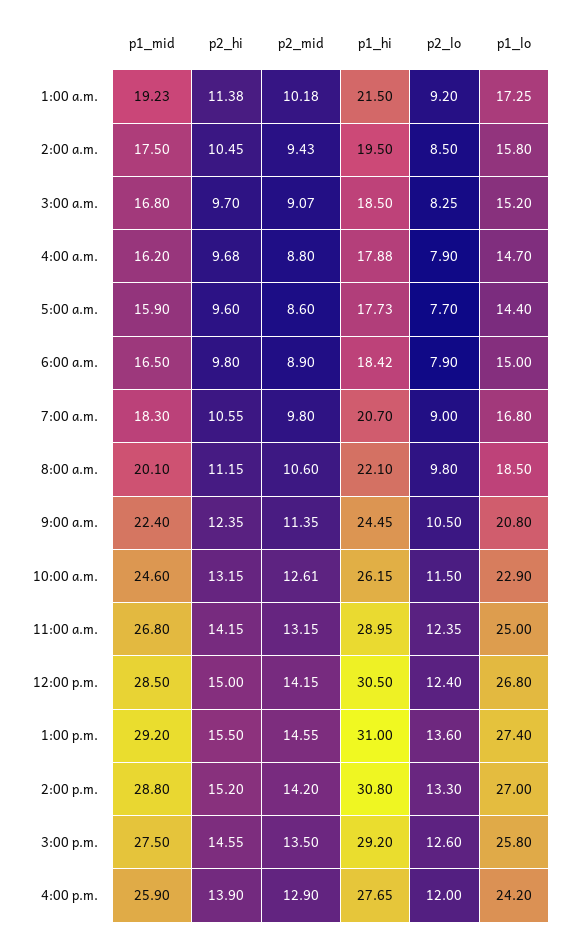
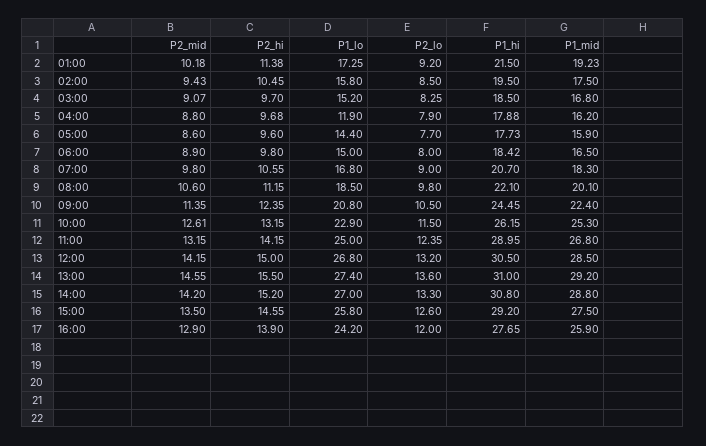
p1_lo, 4:00 a.m.: 14.7 -> 11.9
p2_lo, 6:00 a.m.: 7.9 -> 8
p1_mid, 10:00 a.m.: 24.6 -> 25.3
p2_lo, 12:00 p.m.: 12.4 -> 13.2

